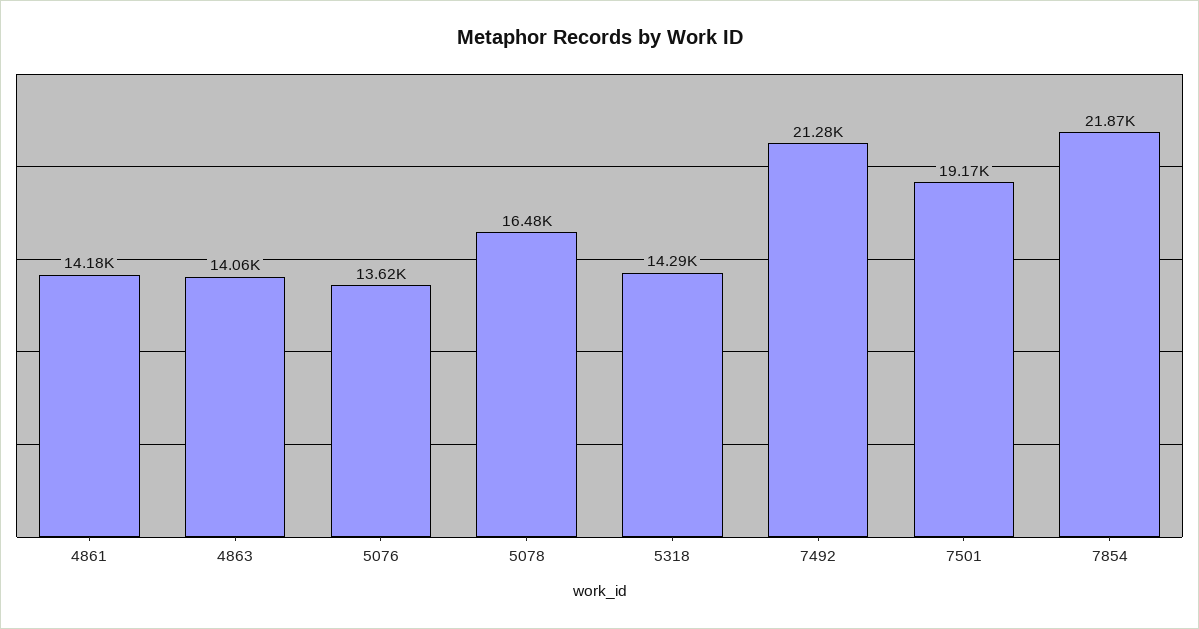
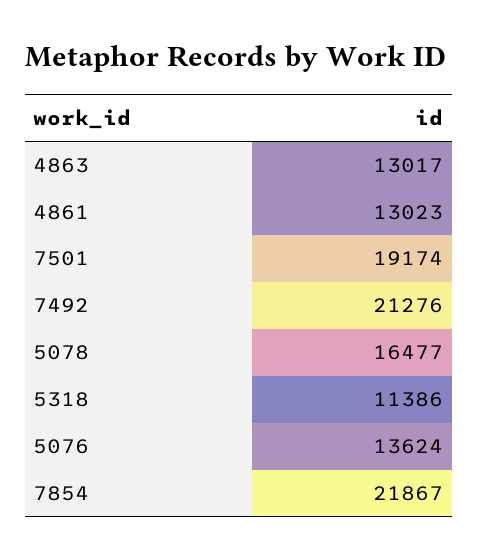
4861: 14180 -> 13023
4863: 14060 -> 13017
5318: 14290 -> 11386

